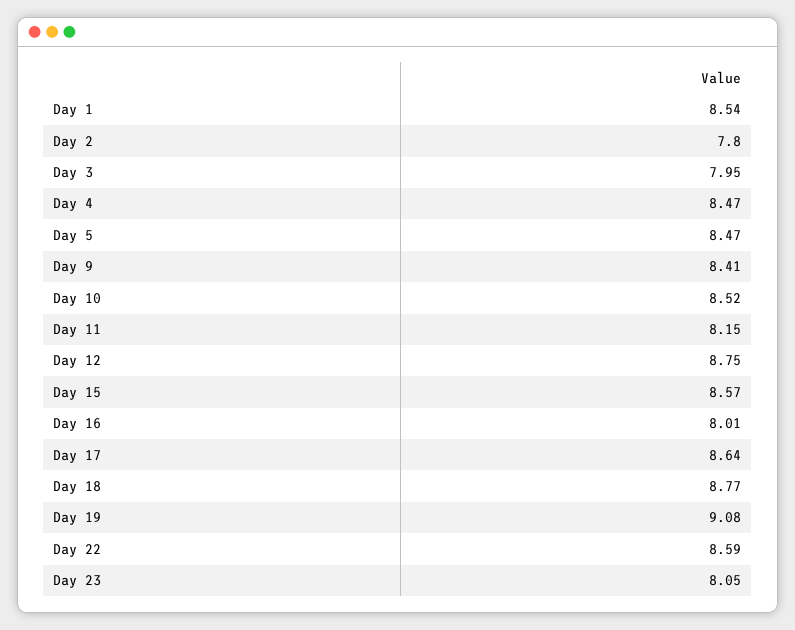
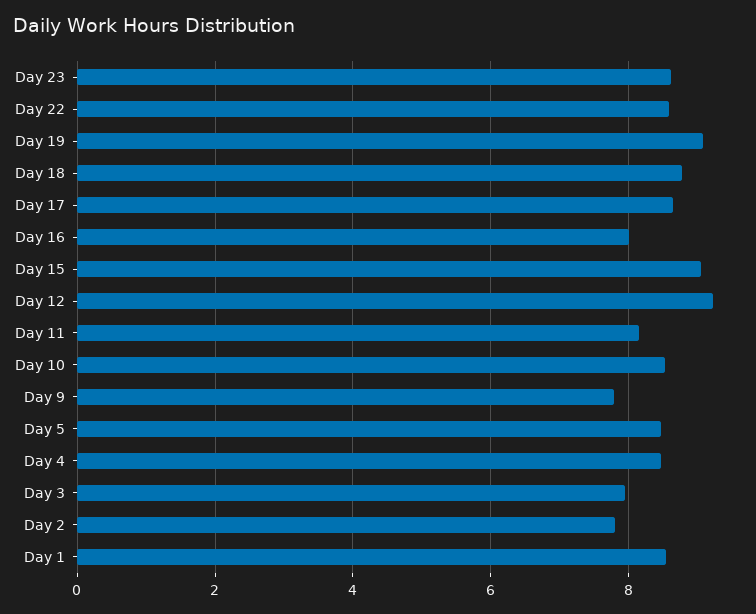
Day 9: 8.41 -> 7.8
Day 12: 8.75 -> 9.2
Day 15: 8.57 -> 9
Day 23: 8.05 -> 8.6

